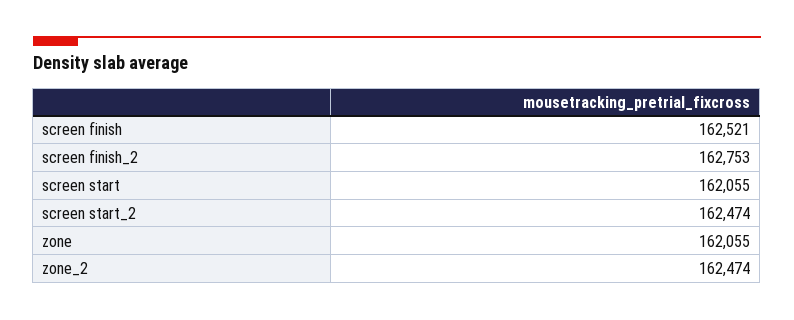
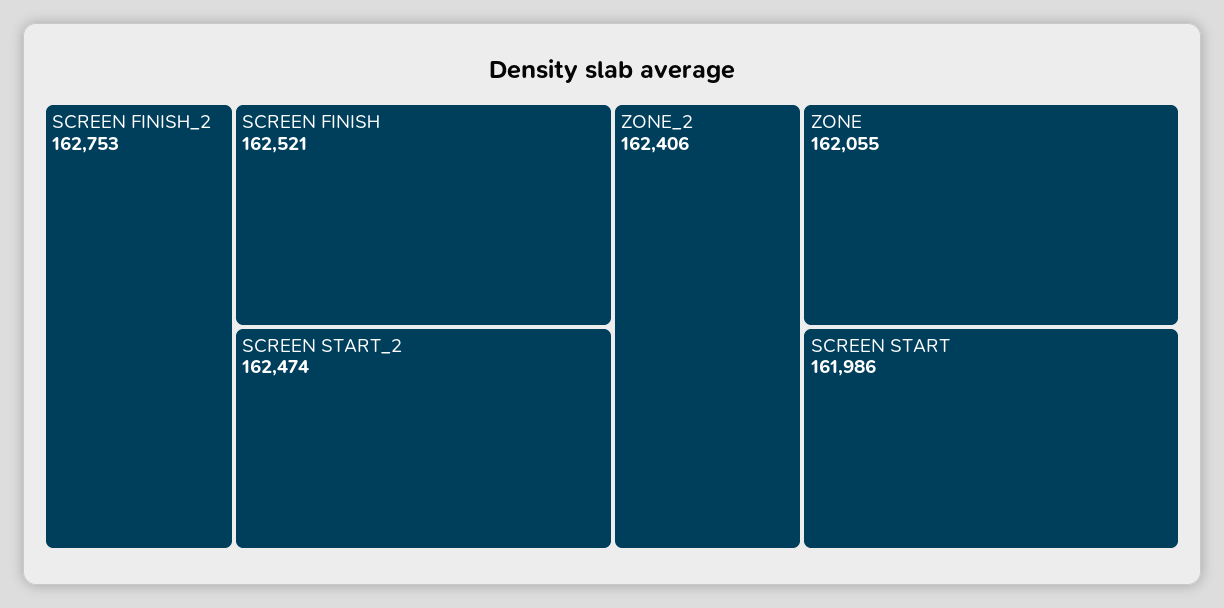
screen start: 162055 -> 161986
zone_2: 162474 -> 162406

